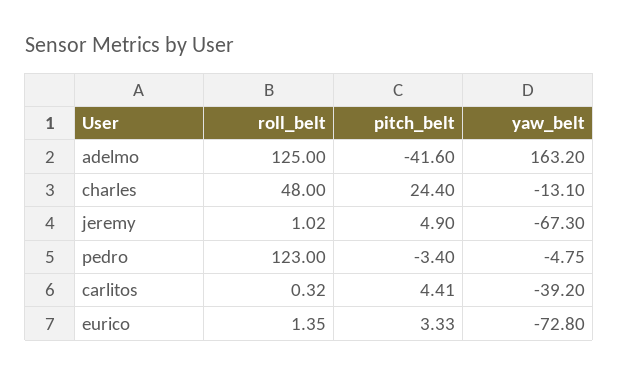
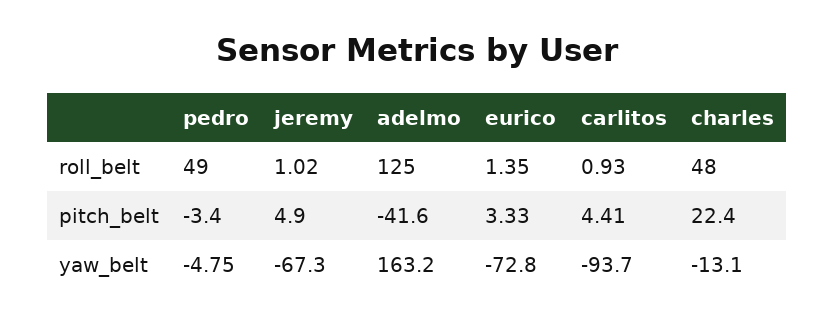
pitch_belt, charles: 24.4 -> 22.4
roll_belt, pedro: 123 -> 49
roll_belt, carlitos: 0.32 -> 0.93
yaw_belt, carlitos: -39.2 -> -93.7

